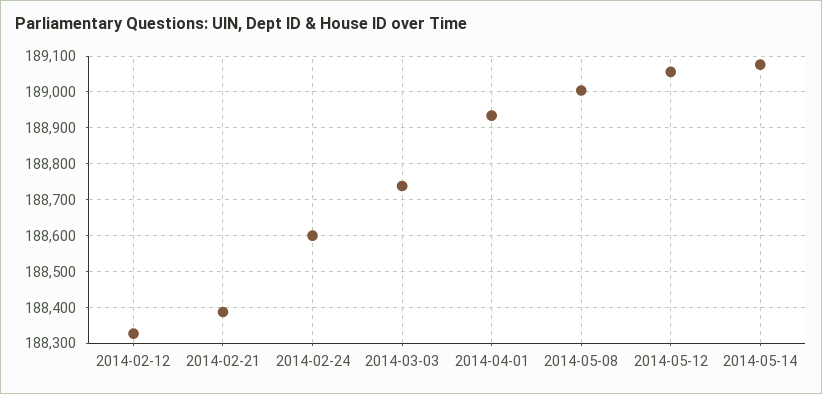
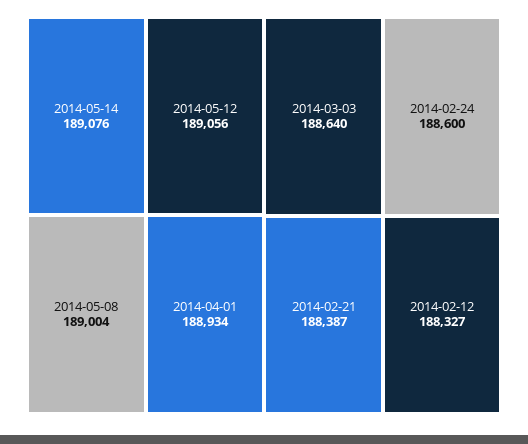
2014-03-03: 188740 -> 188640

